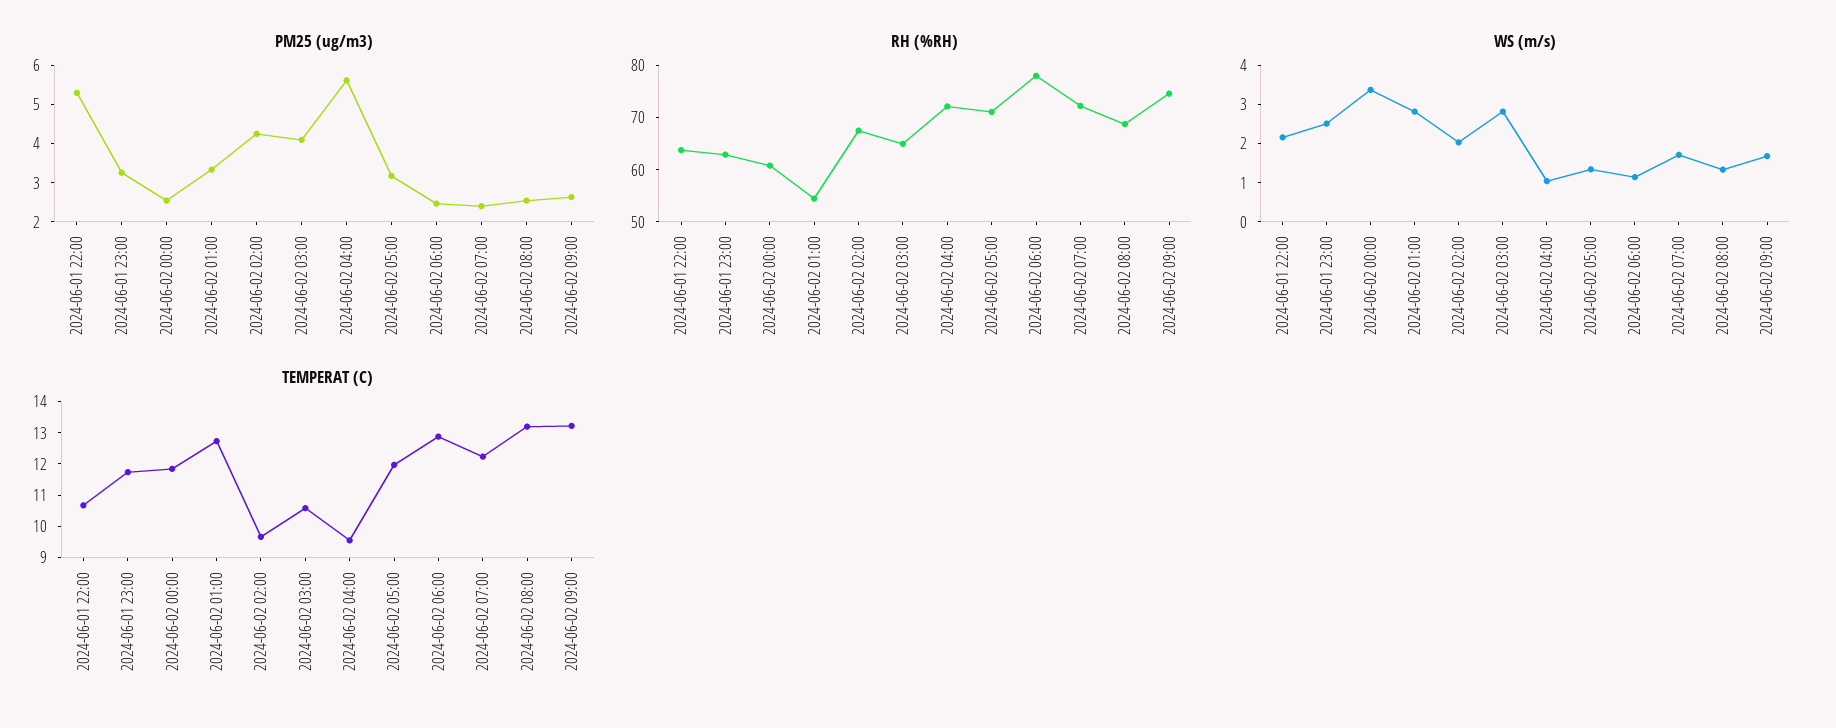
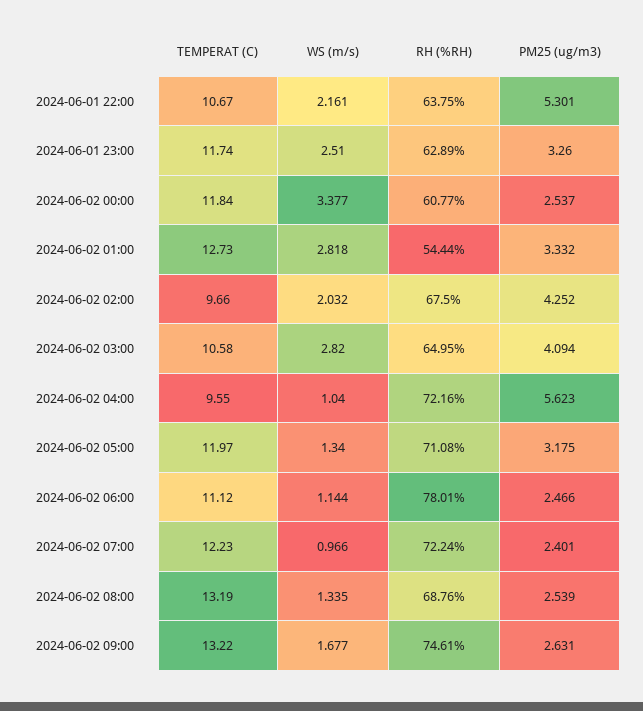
WS (m/s), 2024-06-02 07:00: 1.75 -> 0.966
TEMPERAT (C), 2024-06-02 06:00: 13 -> 11.12

